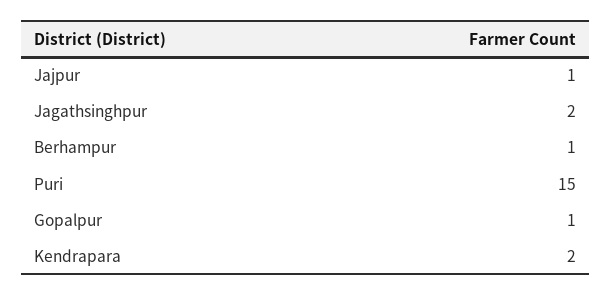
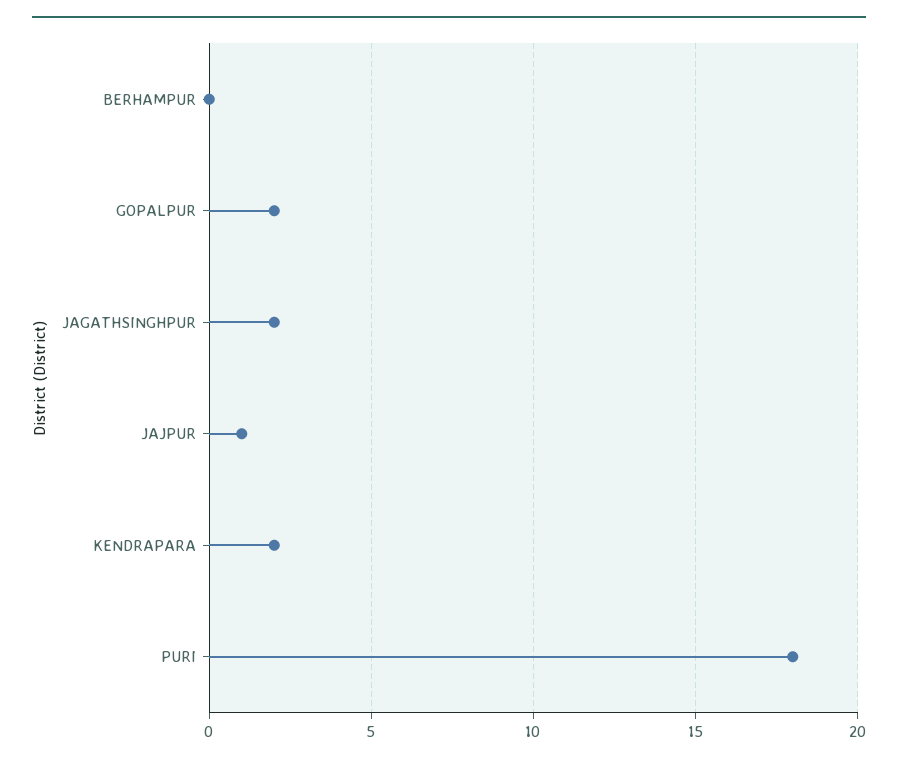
Berhampur: 1 -> 0
Puri: 15 -> 18
Gopalpur: 1 -> 2

